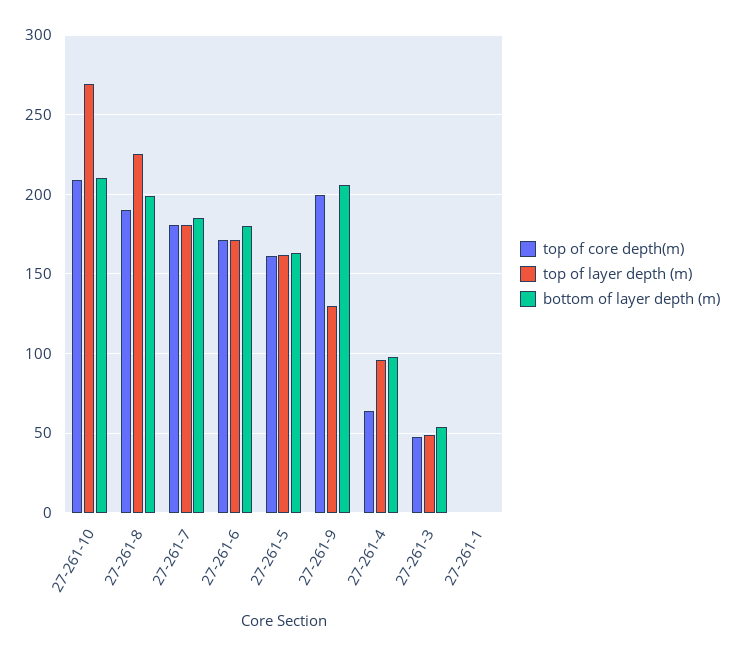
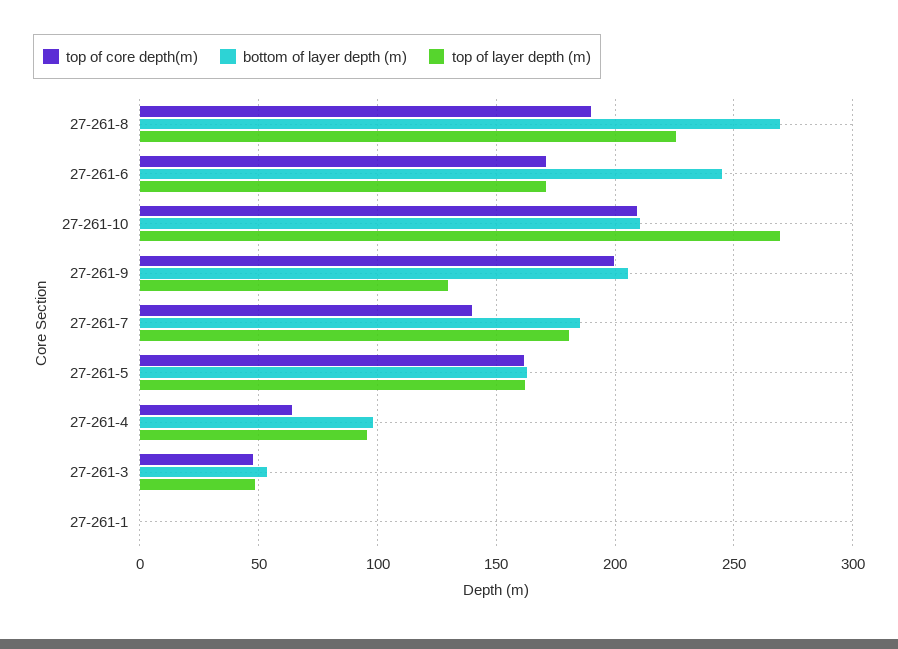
bottom of layer depth (m), 27-261-8: 200 -> 270
top of core depth(m), 27-261-7: 180 -> 140
bottom of layer depth (m), 27-261-6: 180 -> 245

